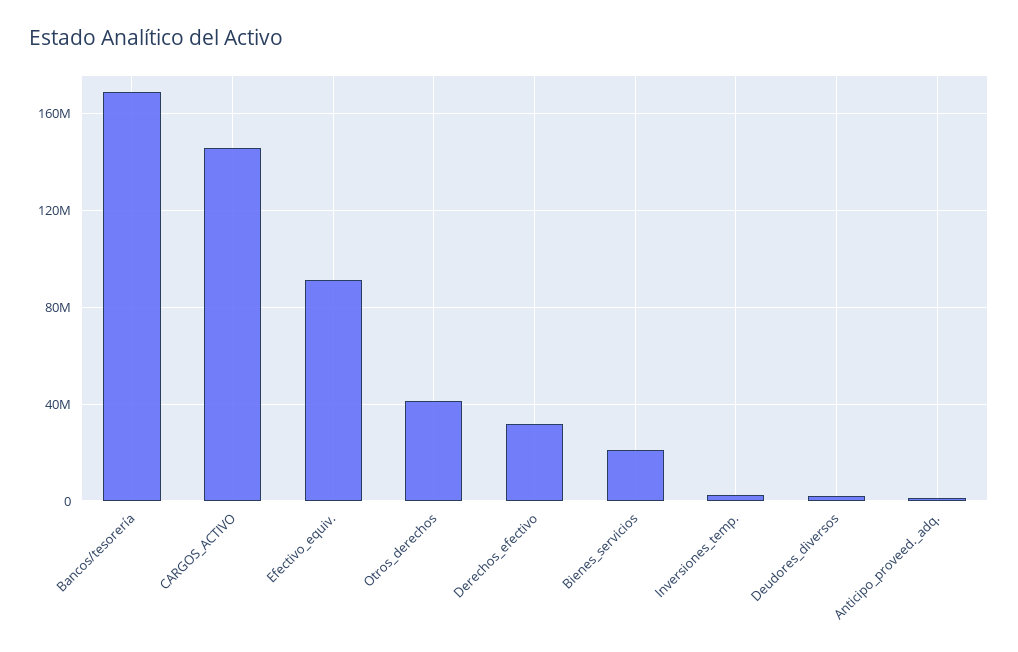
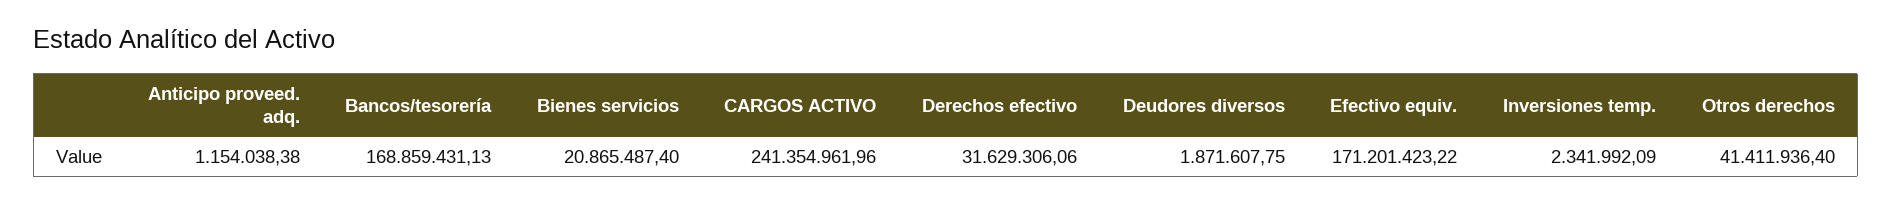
CARGOS_ACTIVO: 145000000 -> 241354961.96
Efectivo_equiv.: 90000000 -> 171201423.22

